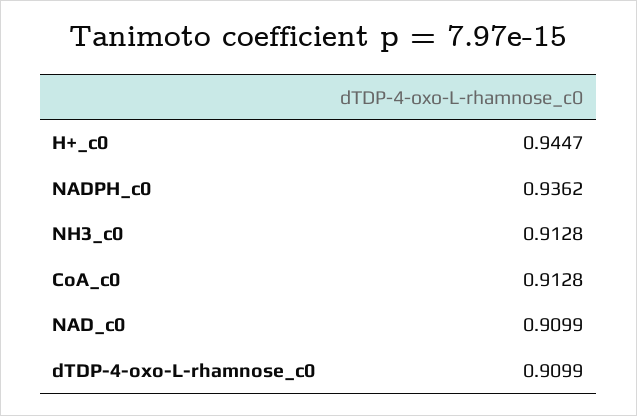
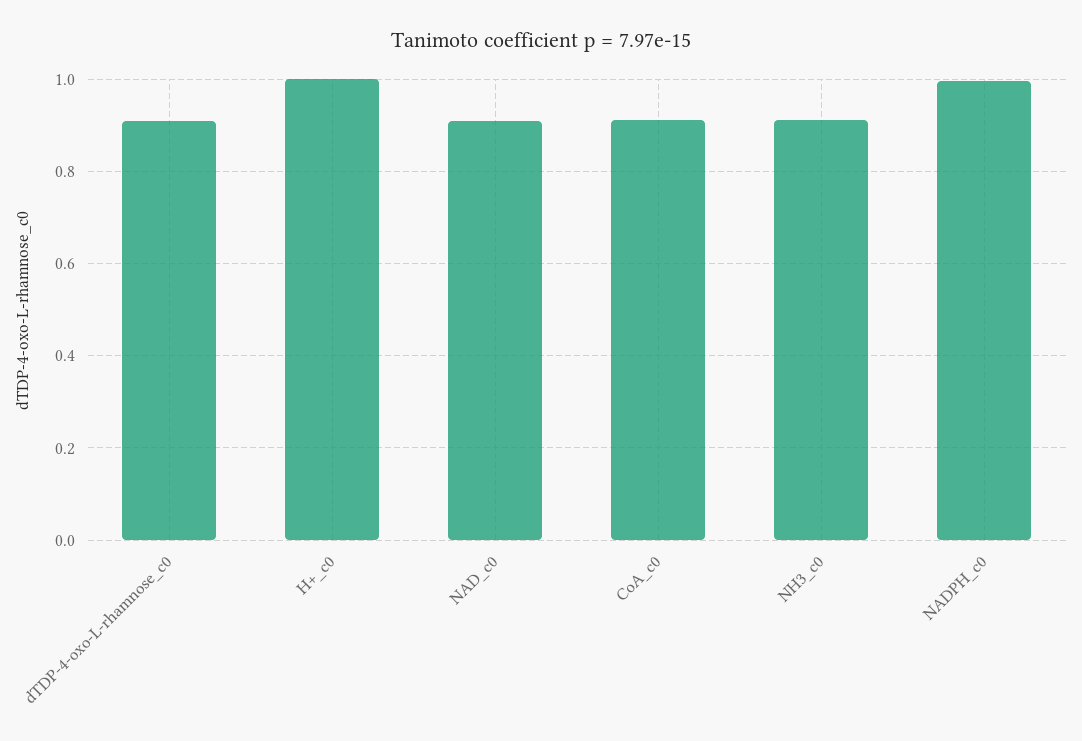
H+_c0: 0.9447 -> 1
NADPH_c0: 0.9362 -> 1

